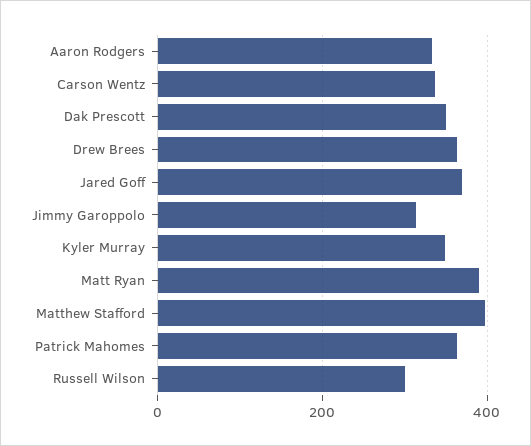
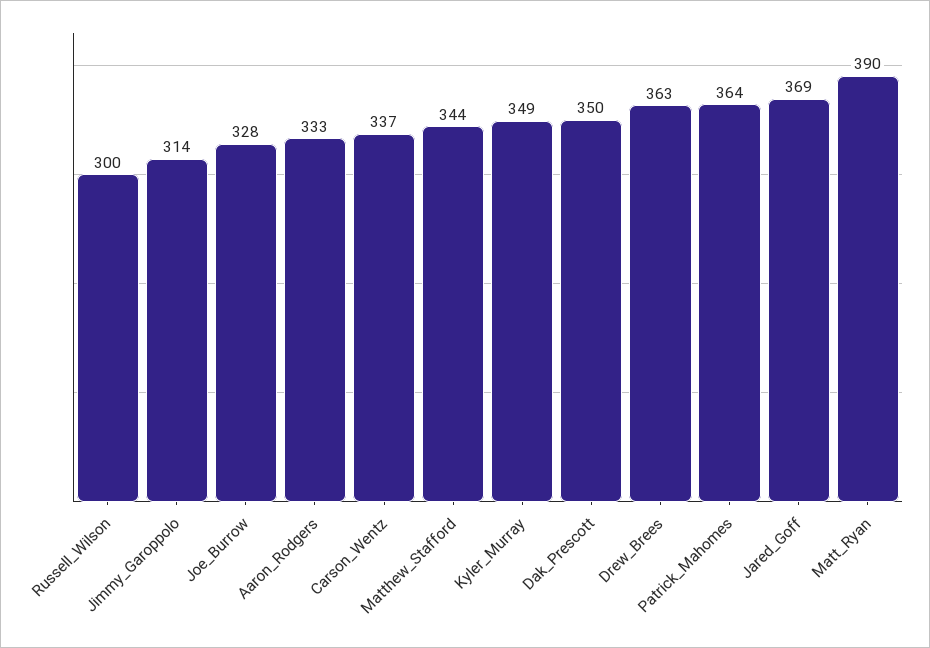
Matthew Stafford: 400 -> 344
Joe_Burrow: none -> 328

